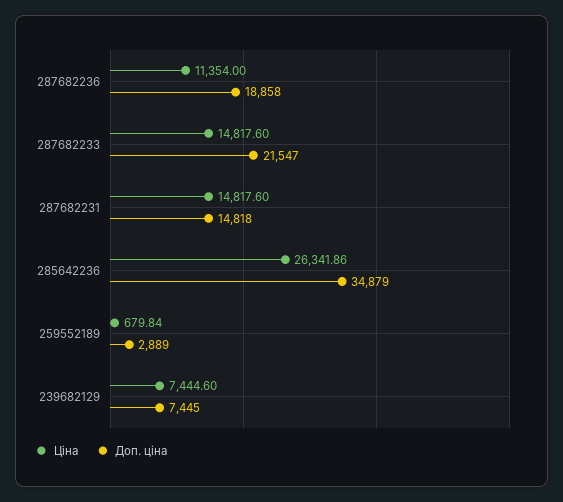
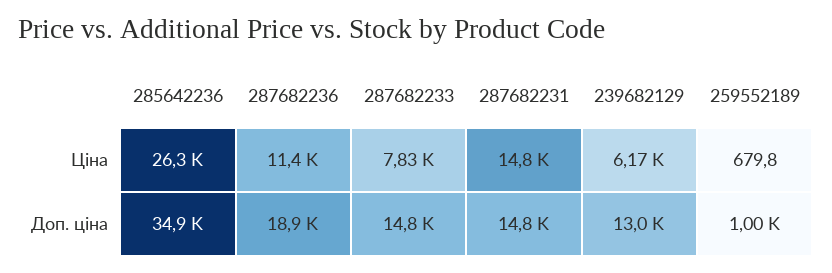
Ціна, 287682233: 14817.6 -> 7830
Доп. ціна, 287682233: 21547 -> 14800
Доп. ціна, 259552189: 2889 -> 1000
Ціна, 239682129: 7444.6 -> 6170
Доп. ціна, 239682129: 7445 -> 13000

